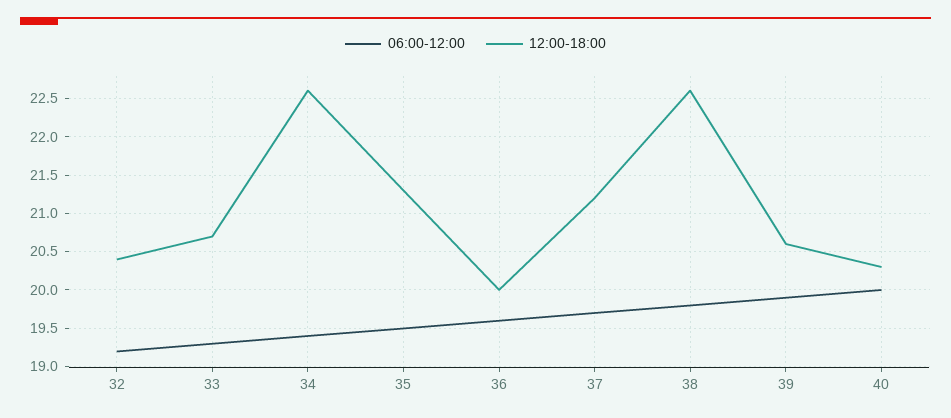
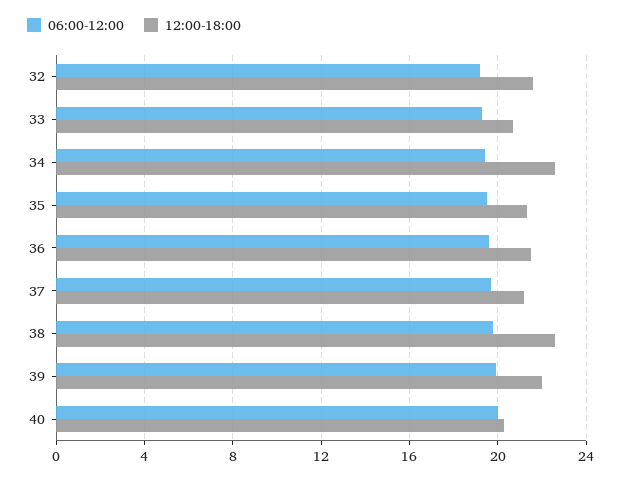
12:00-18:00, 32: 20.4 -> 21.5
12:00-18:00, 36: 20 -> 21.5
12:00-18:00, 39: 20.6 -> 22

